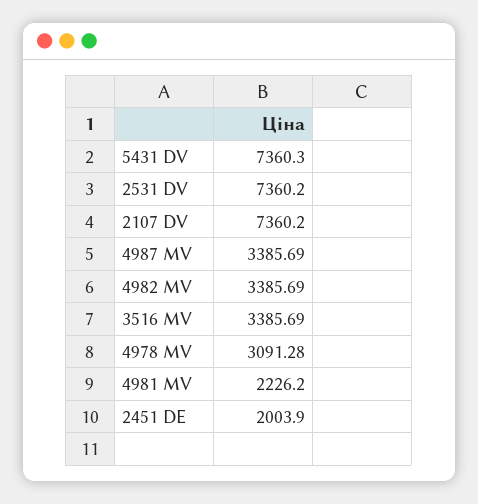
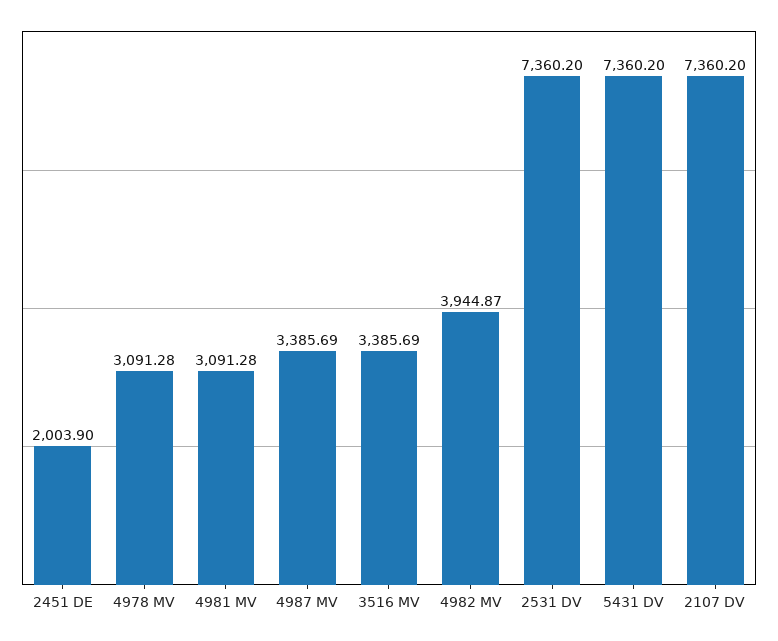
5431 DV: 7360.3 -> 7360.2
4982 MV: 3385.69 -> 3944.87
4981 MV: 2226.2 -> 3091.28

